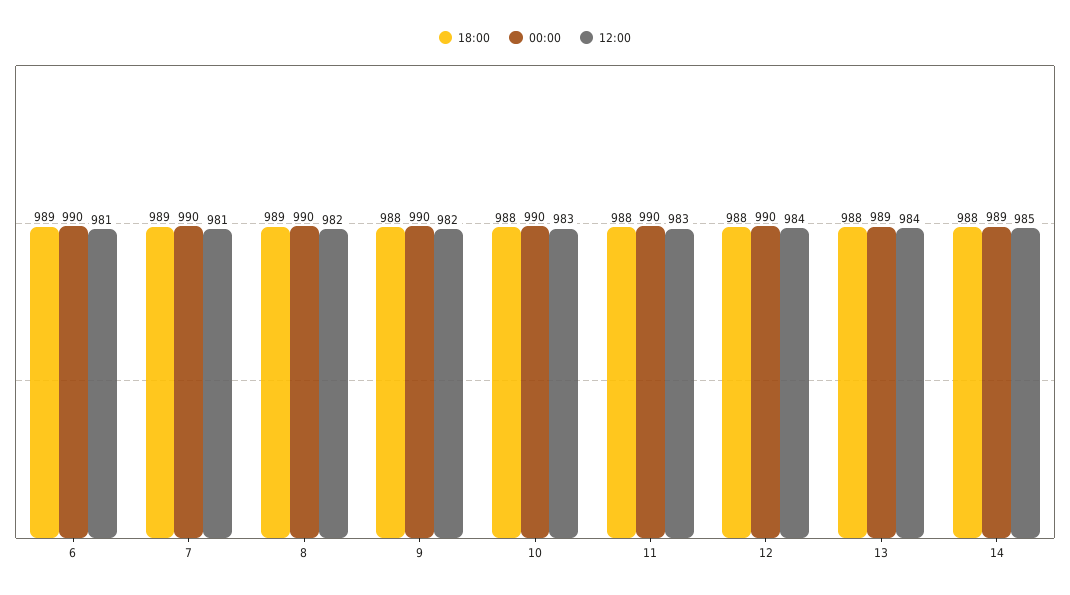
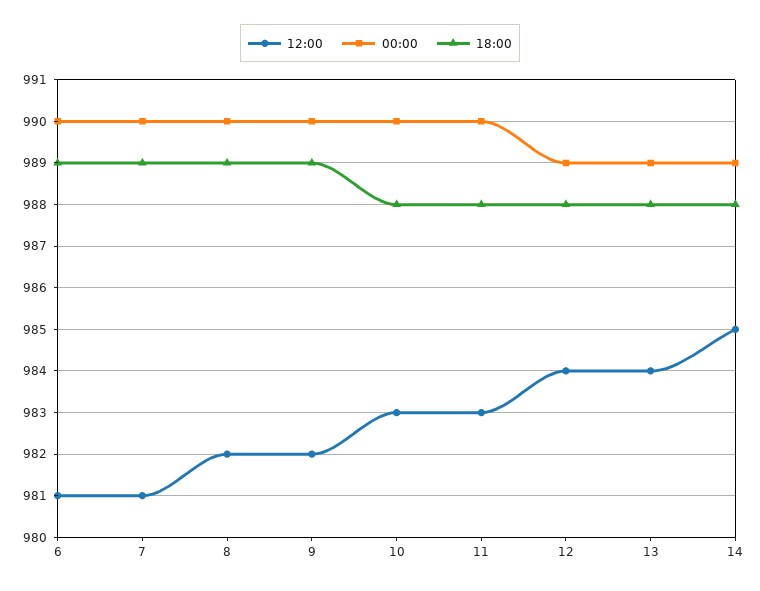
18:00, 9: 988 -> 989
00:00, 12: 990 -> 989

